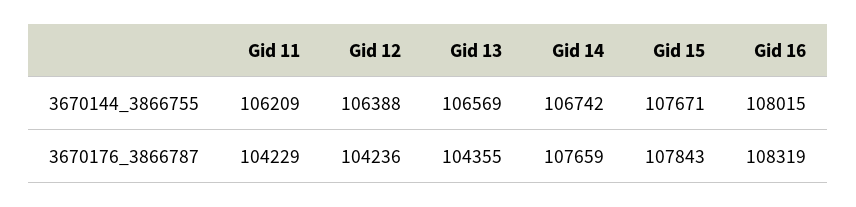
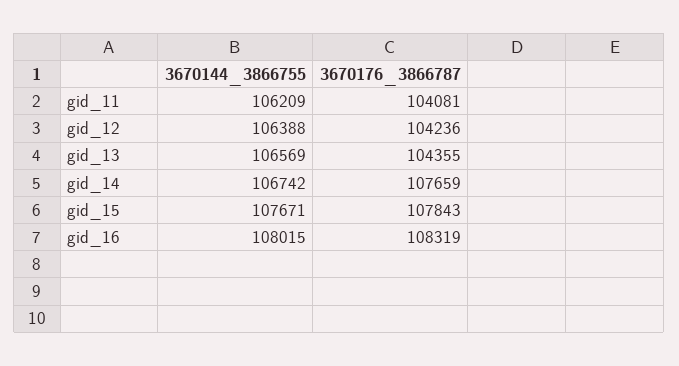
Gid 11, 3670176_3866787: 104229 -> 104081

